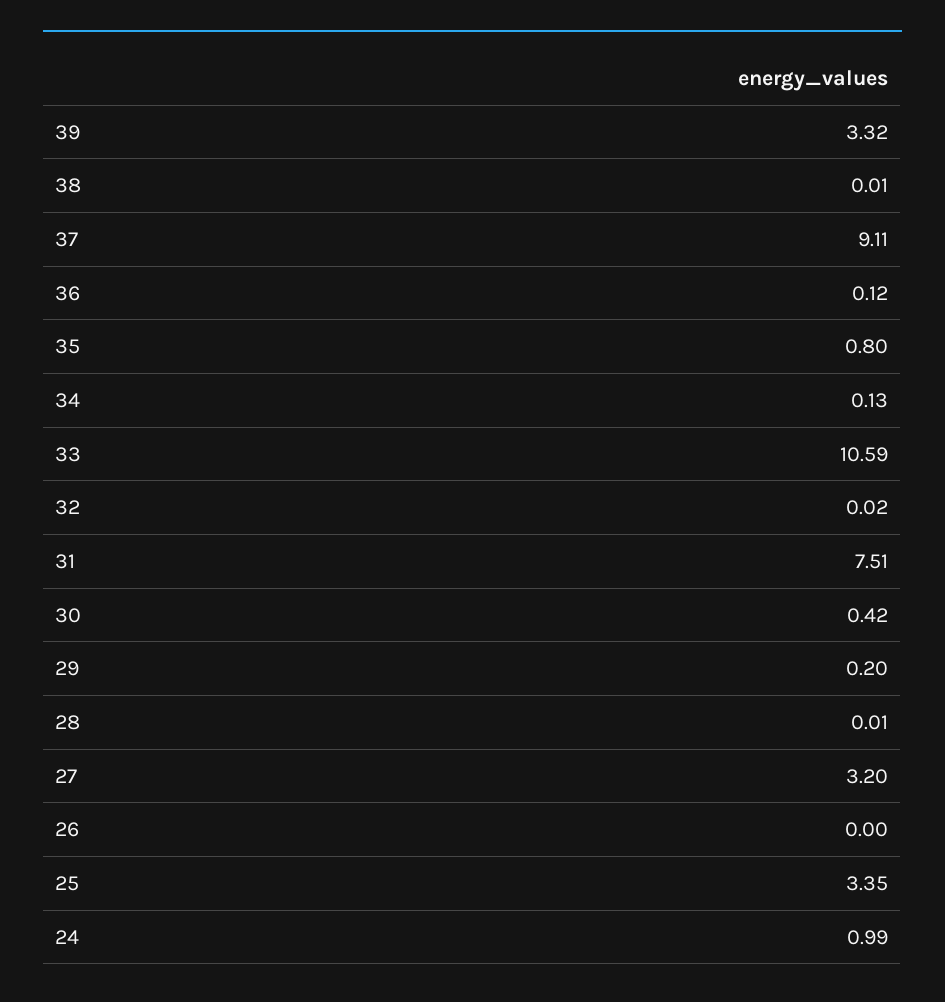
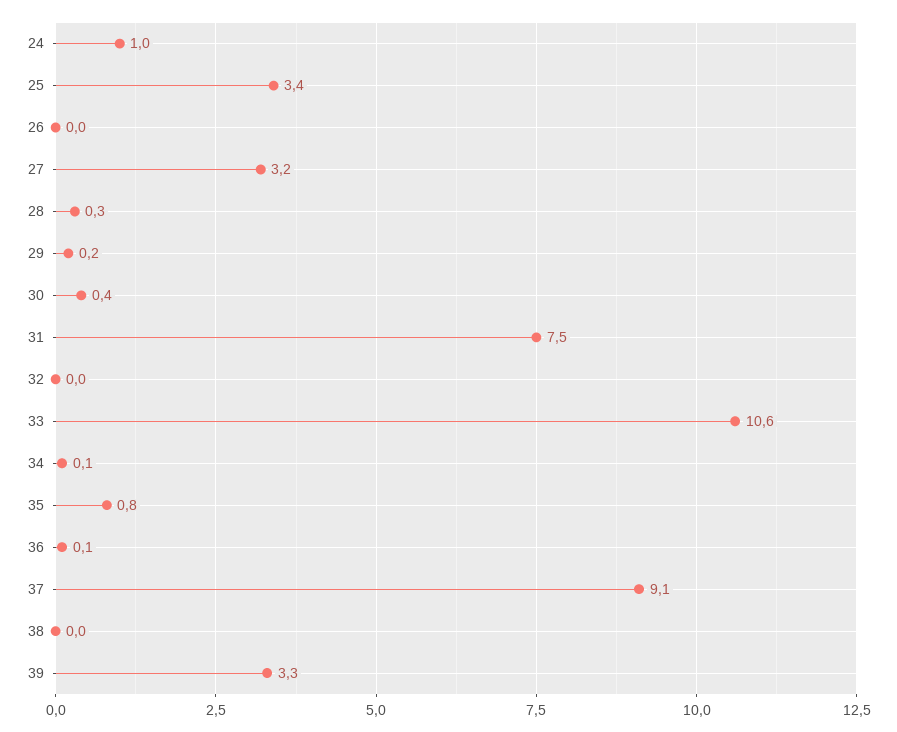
28: 0.01 -> 0.3

